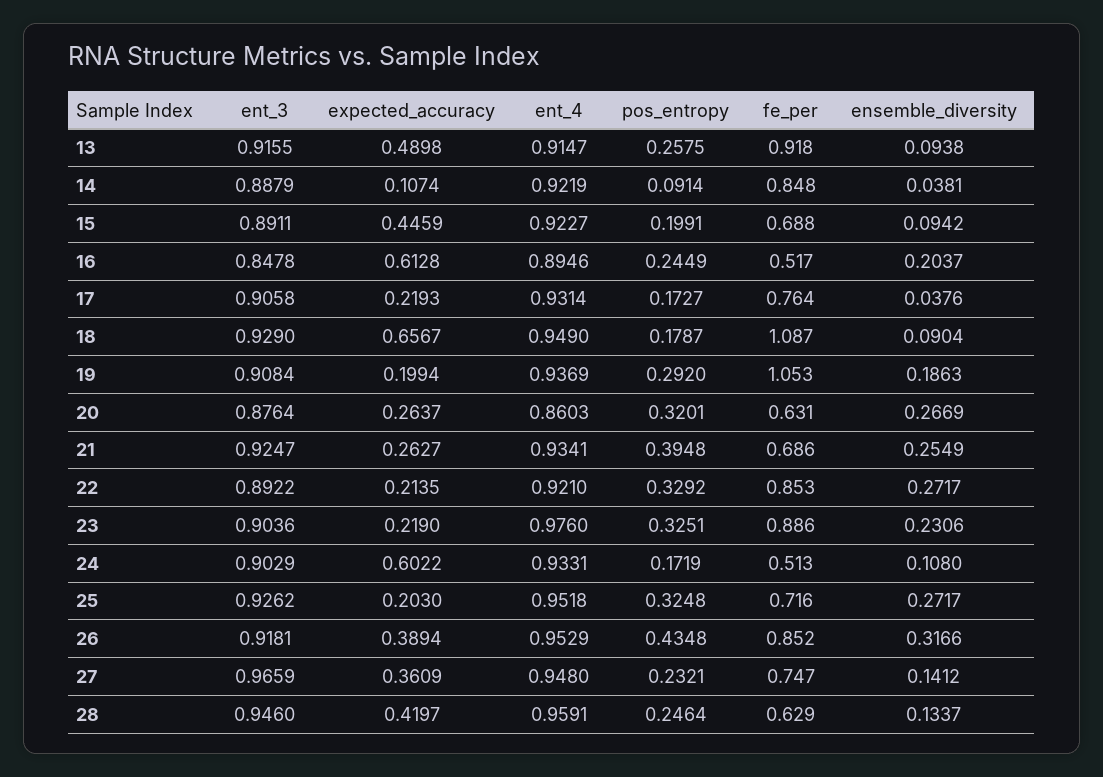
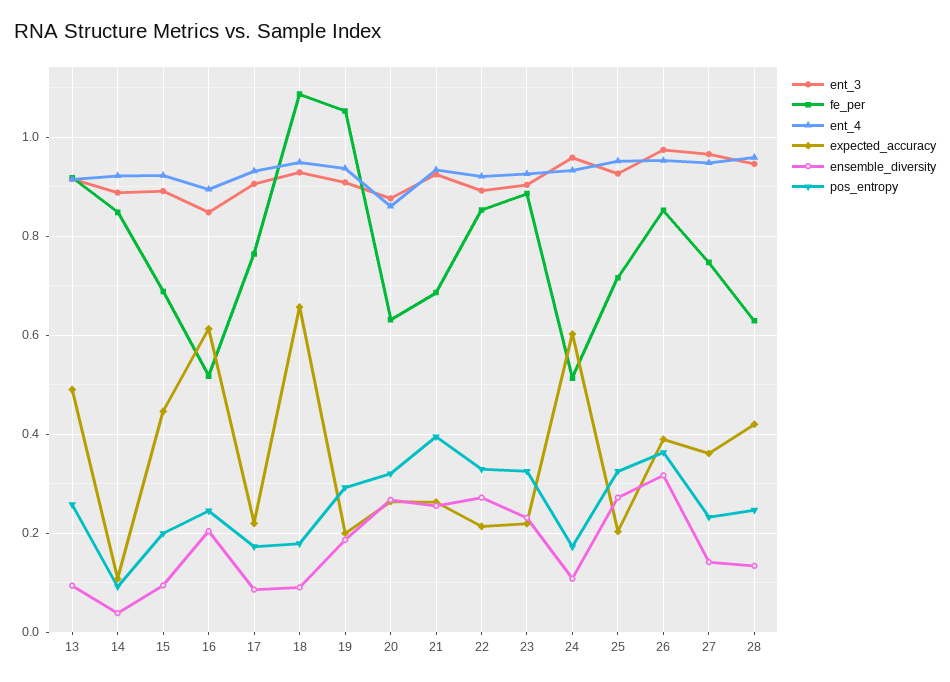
ensemble_diversity, 17: 0.0376 -> 0.08
ent_4, 23: 0.976 -> 0.92
ent_3, 24: 0.9029 -> 0.96
ent_3, 26: 0.9181 -> 0.98
pos_entropy, 26: 0.4348 -> 0.36

